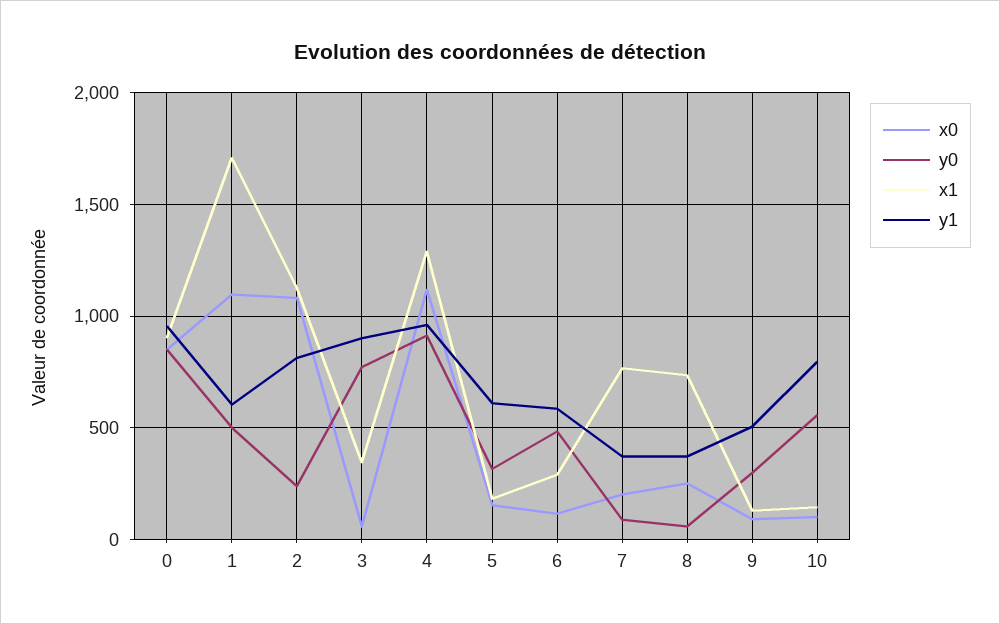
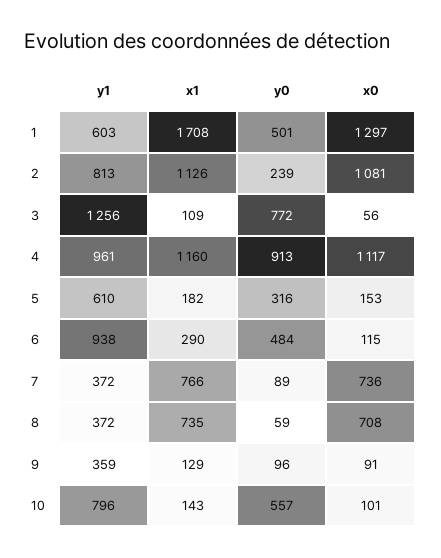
x0, 0: 850 -> none
y0, 0: 850 -> none
x1, 0: 900 -> none
y1, 0: 950 -> none
x0, 1: 1100 -> 1297
x1, 3: 350 -> 109
y1, 3: 900 -> 1256
x1, 4: 1300 -> 1160
y1, 6: 600 -> 938
x0, 7: 200 -> 736
x0, 8: 250 -> 708
y0, 9: 300 -> 96
y1, 9: 500 -> 359

